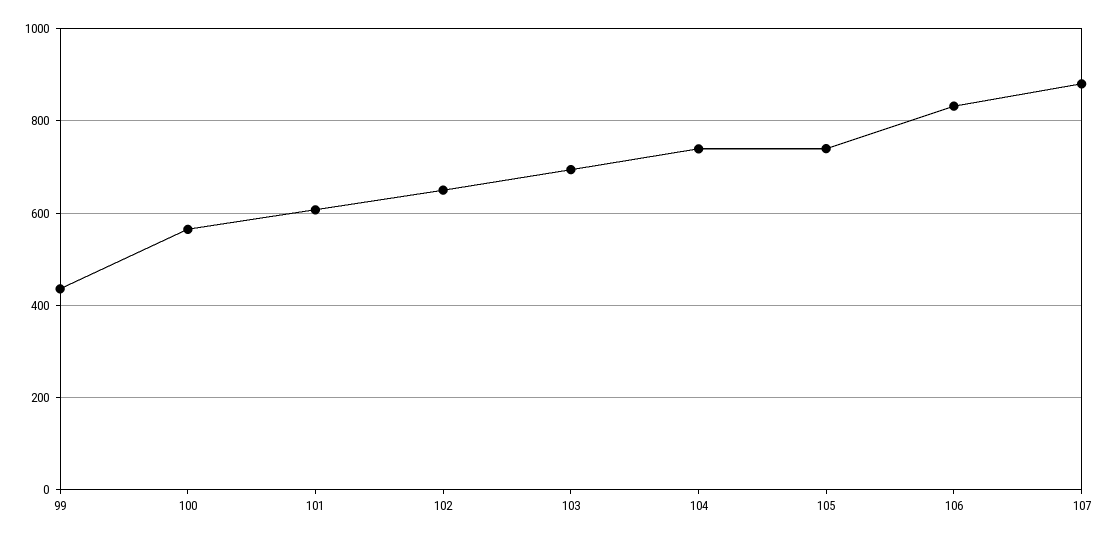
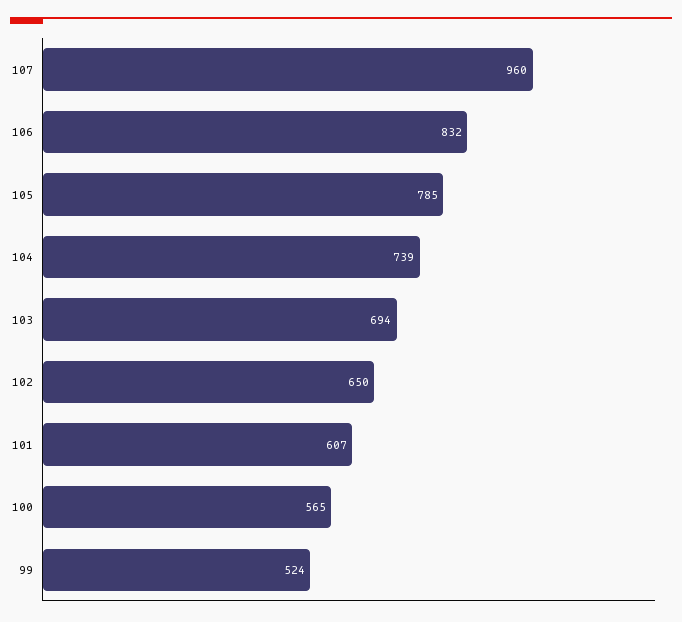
99: 440 -> 524
105: 740 -> 785
107: 880 -> 960

